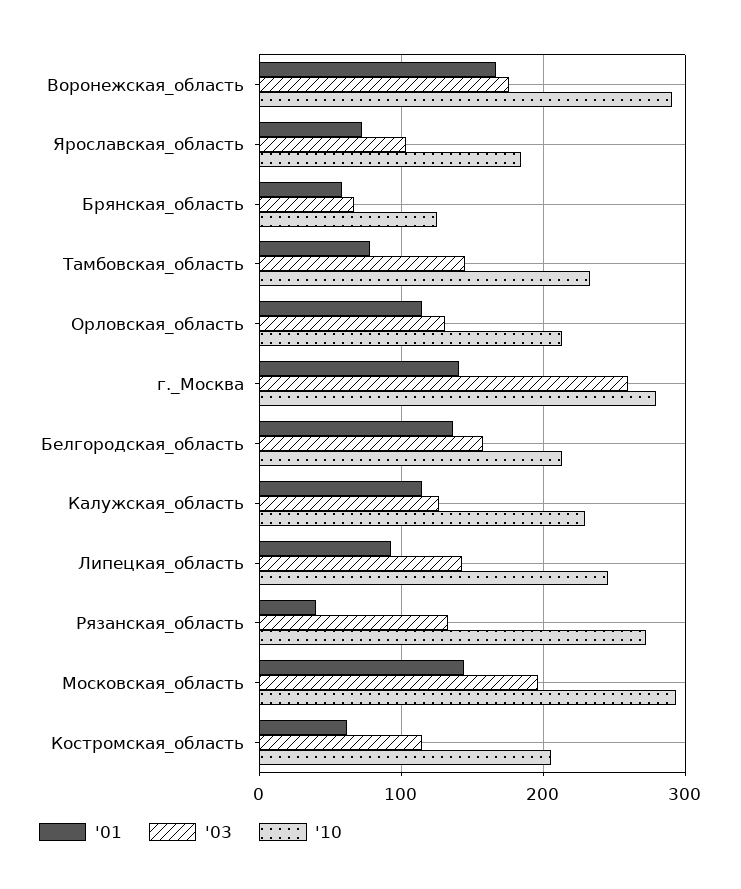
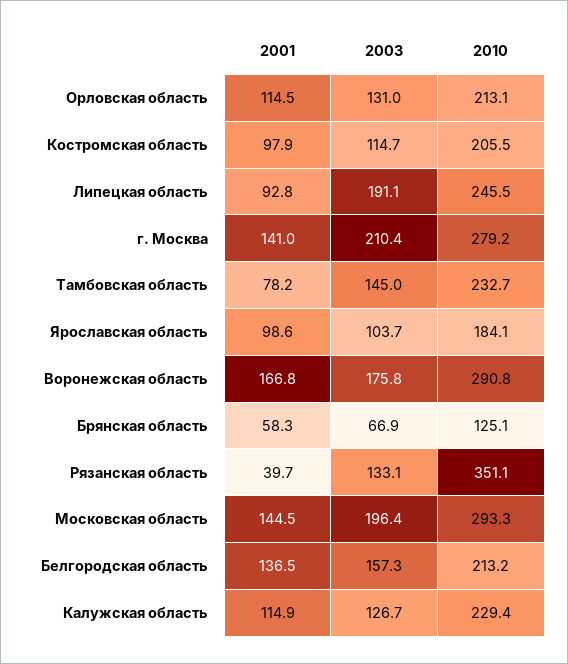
'01, Ярославская_область: 70 -> 98.6
'03, г._Москва: 260 -> 210.4
'03, Липецкая_область: 140 -> 191.1
'10, Рязанская_область: 270 -> 351.1
'01, Костромская_область: 60 -> 97.9

